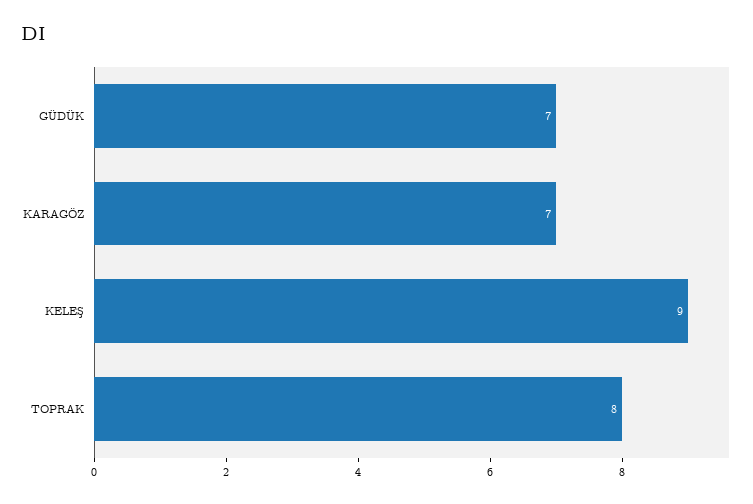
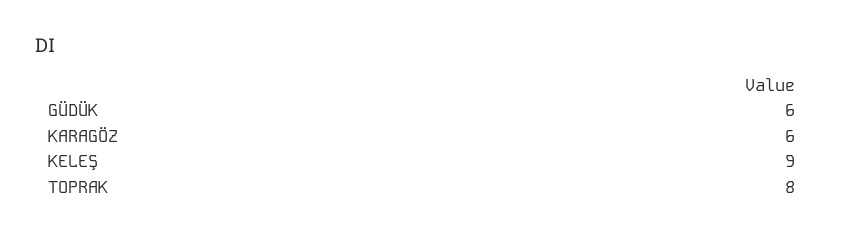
GÜDÜK: 7 -> 6
KARAGÖZ: 7 -> 6

